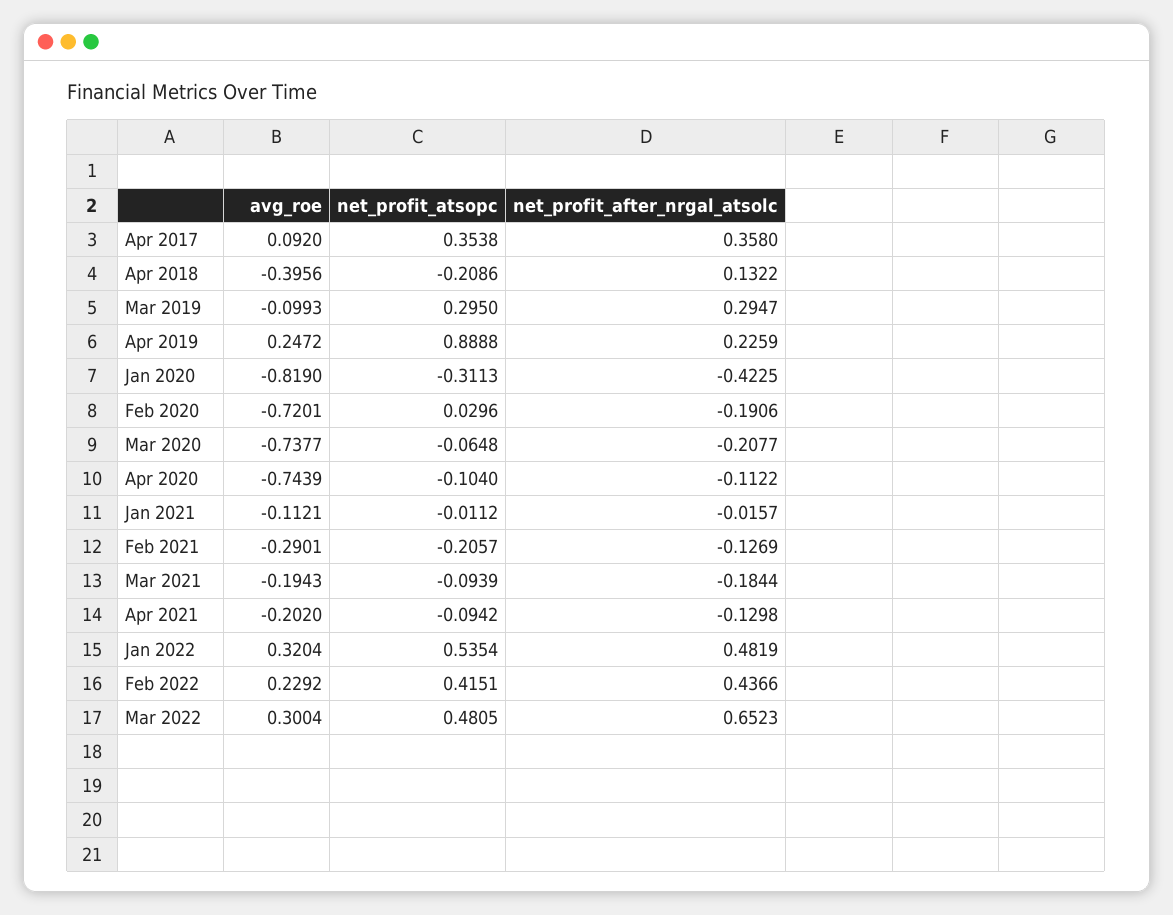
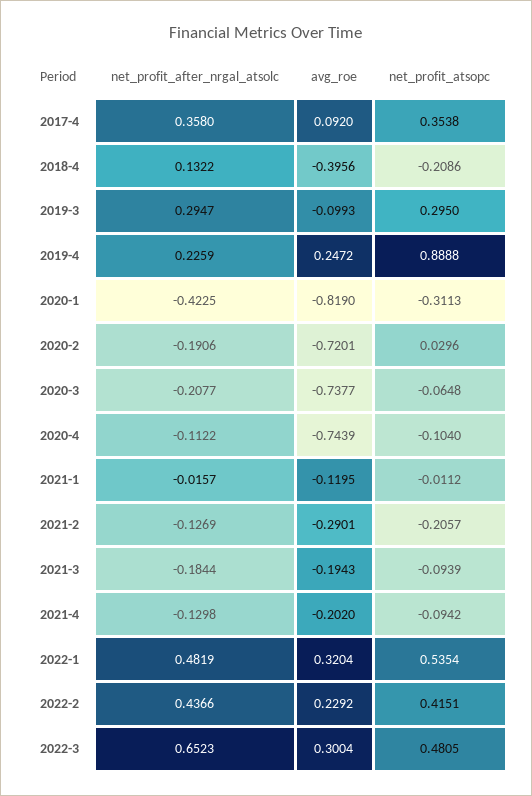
avg_roe, Jan 2021: -0.1121 -> -0.1195

